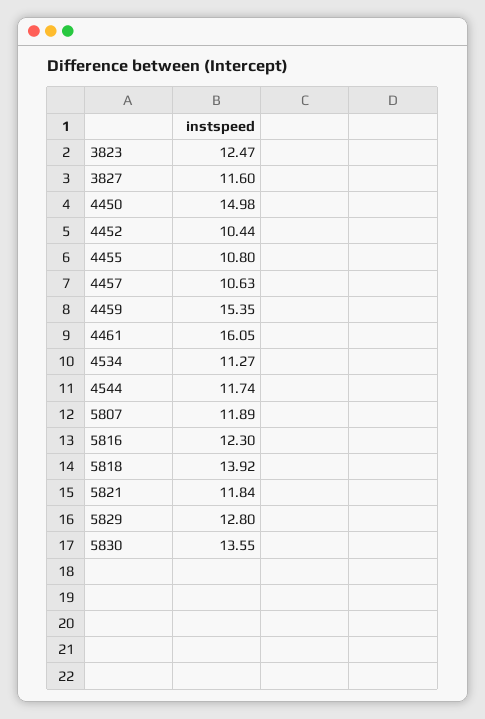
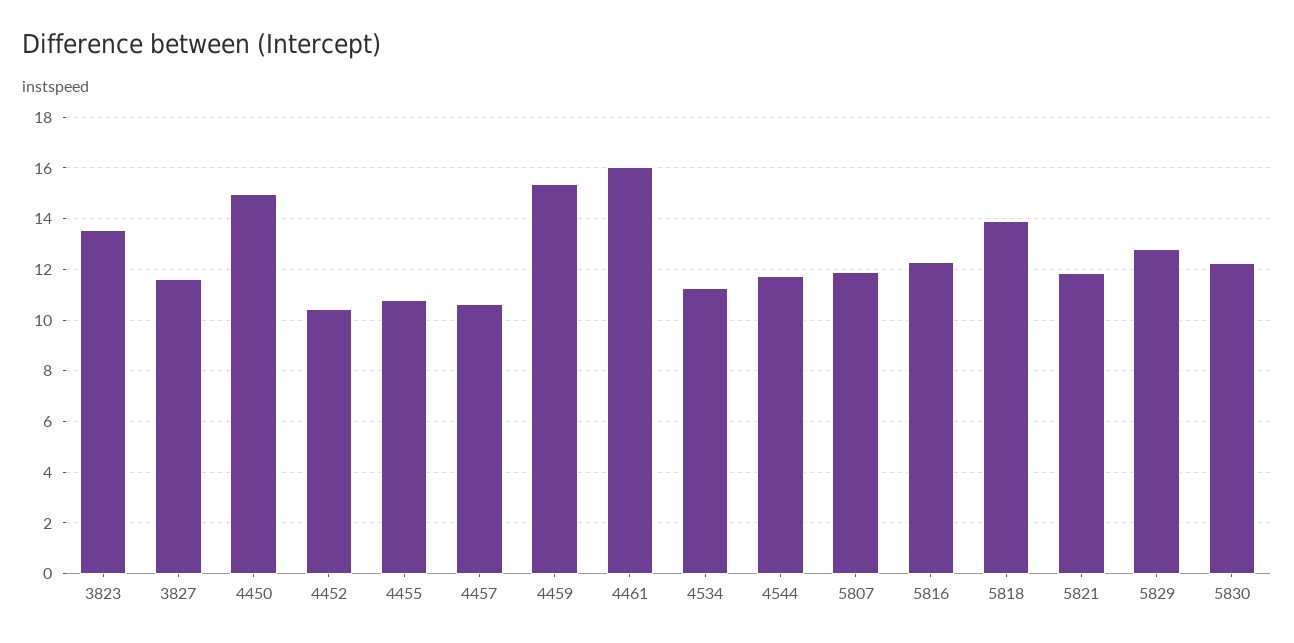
3823: 12.47 -> 13.5
5830: 13.55 -> 12.25

